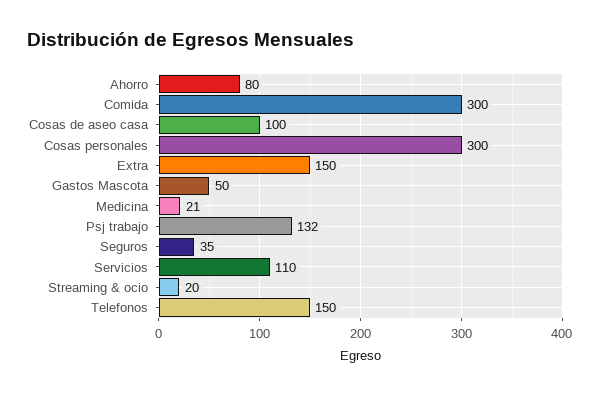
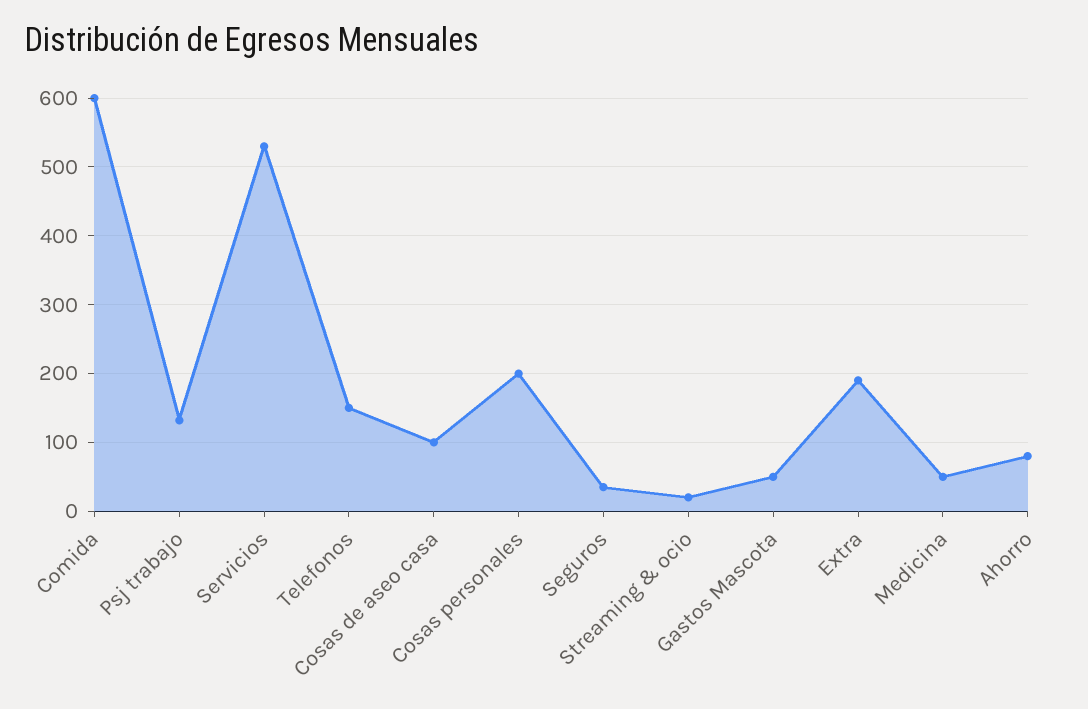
Comida: 300 -> 600
Cosas personales: 300 -> 200
Extra: 150 -> 190
Medicina: 21 -> 50
Servicios: 110 -> 530

